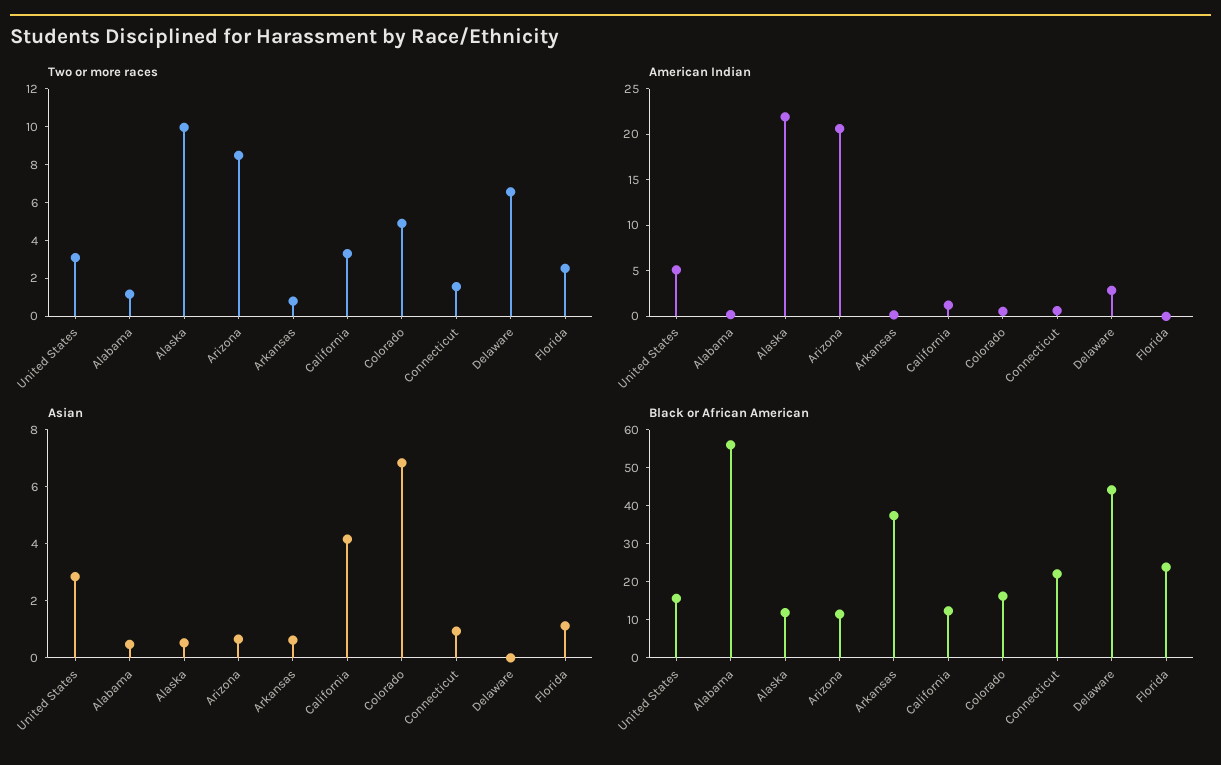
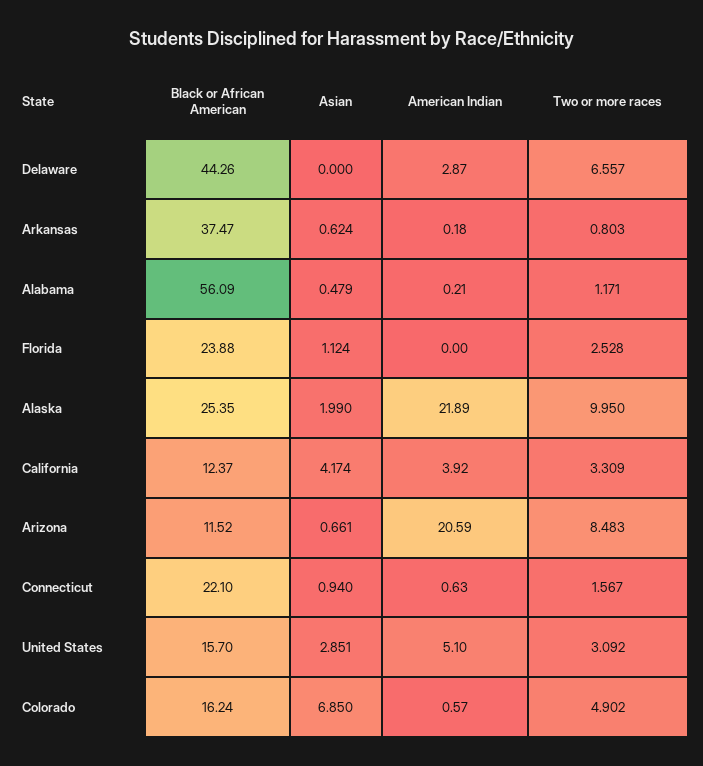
American Indian, California: 1 -> 3.92
Asian, Alaska: 0.5 -> 1.99
Black or African American, Alaska: 12.5 -> 25.35

